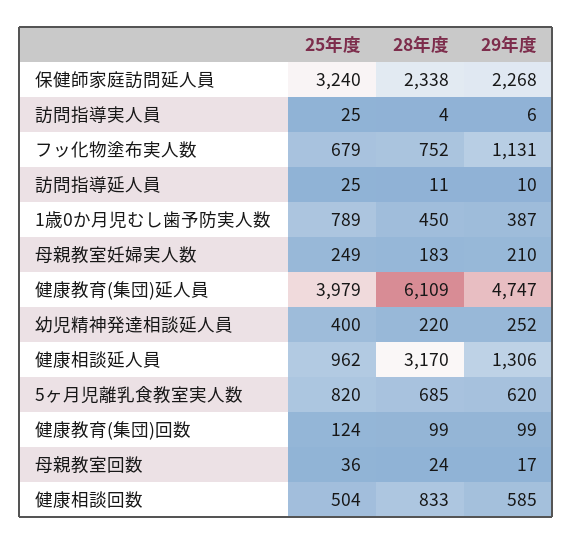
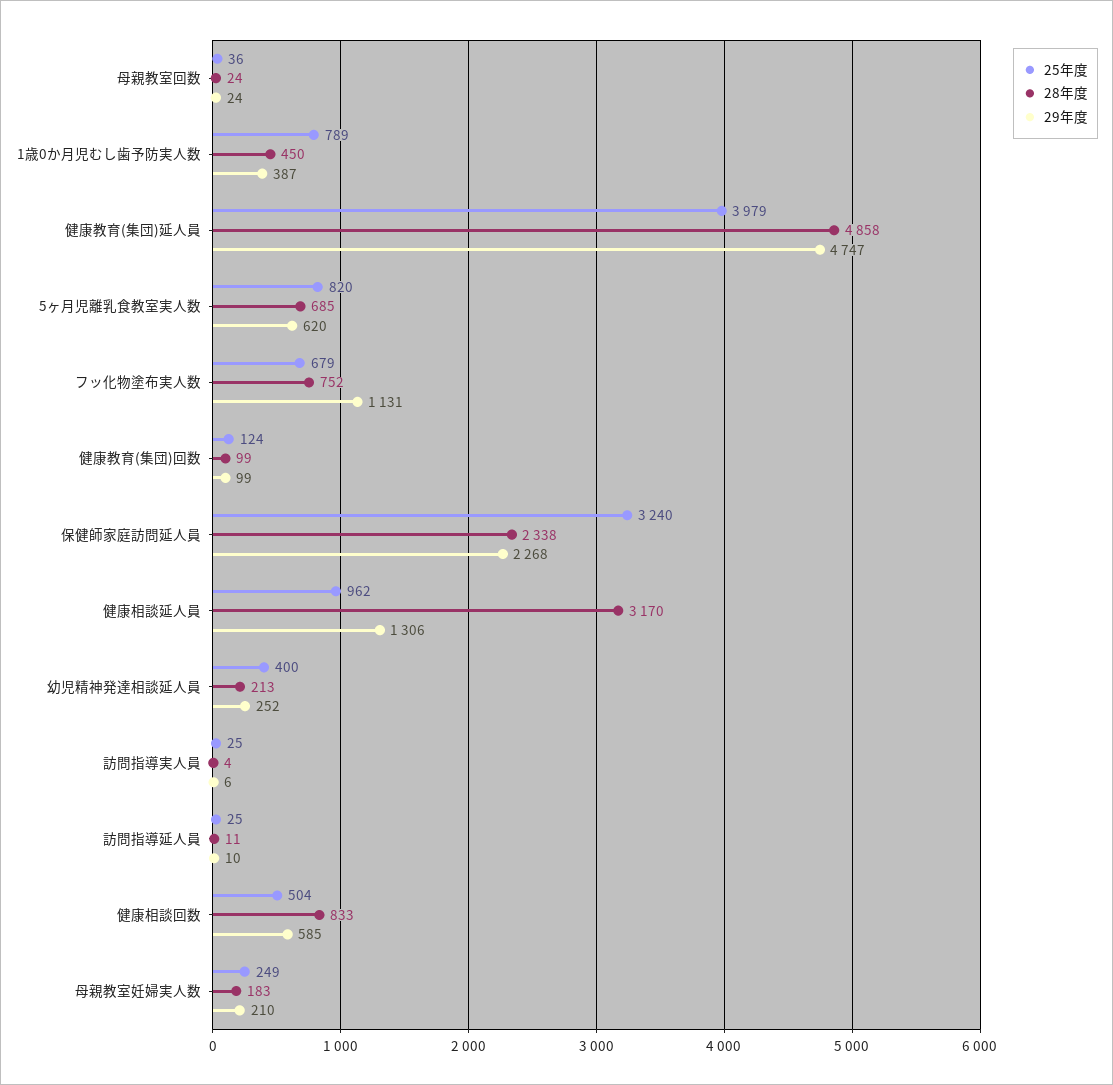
28年度, 健康教育(集団)延人員: 6109 -> 4858
28年度, 幼児精神発達相談延人員: 220 -> 213
29年度, 母親教室回数: 17 -> 24

